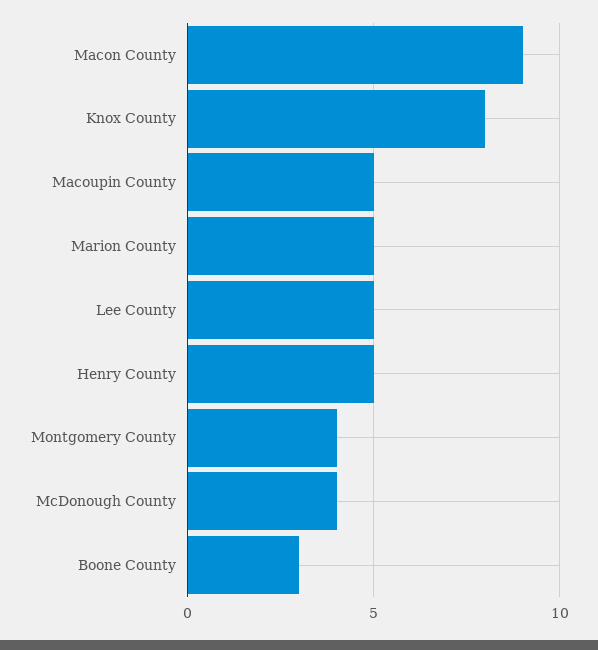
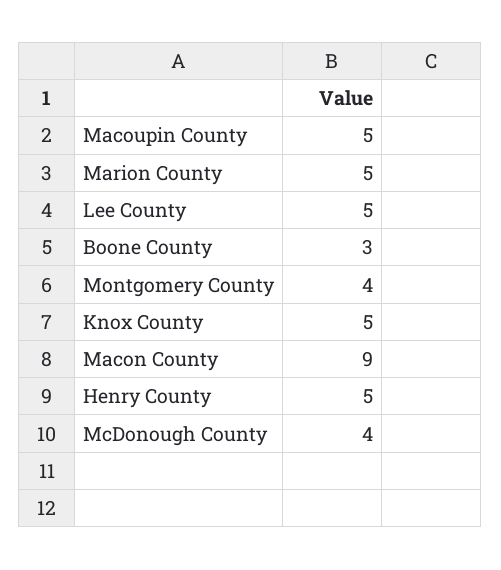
Knox County: 8 -> 5

